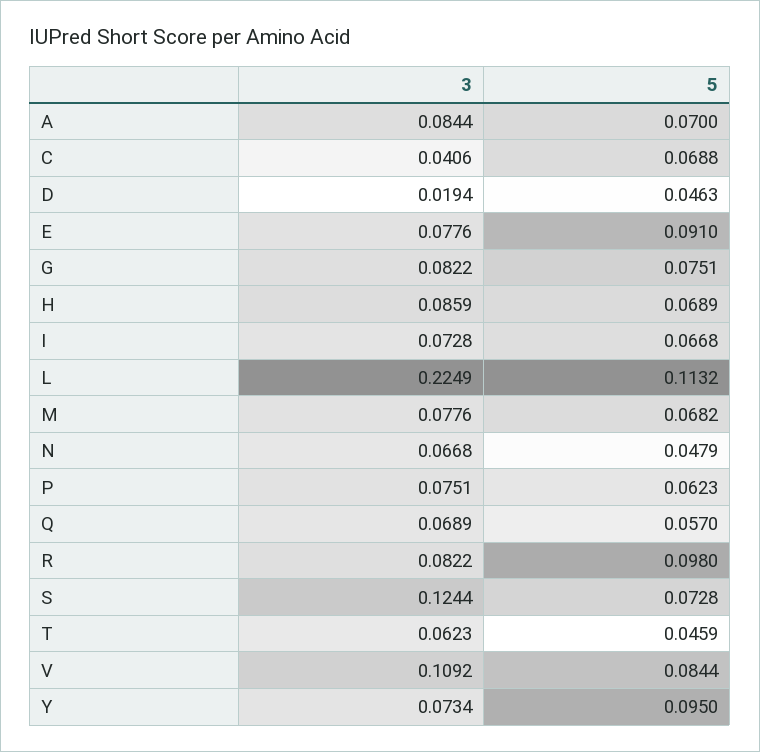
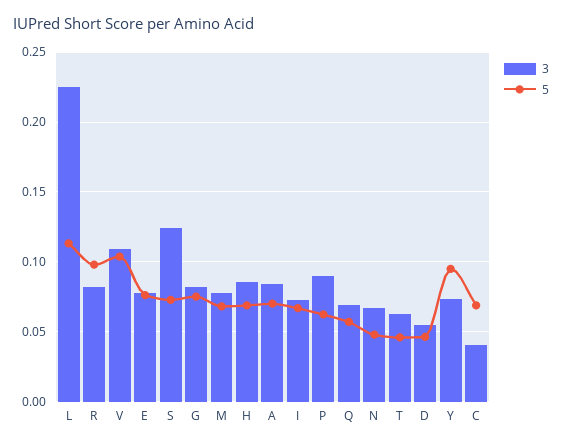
3, D: 0.0194 -> 0.055
5, E: 0.091 -> 0.075
3, P: 0.0751 -> 0.09
5, V: 0.0844 -> 0.105

